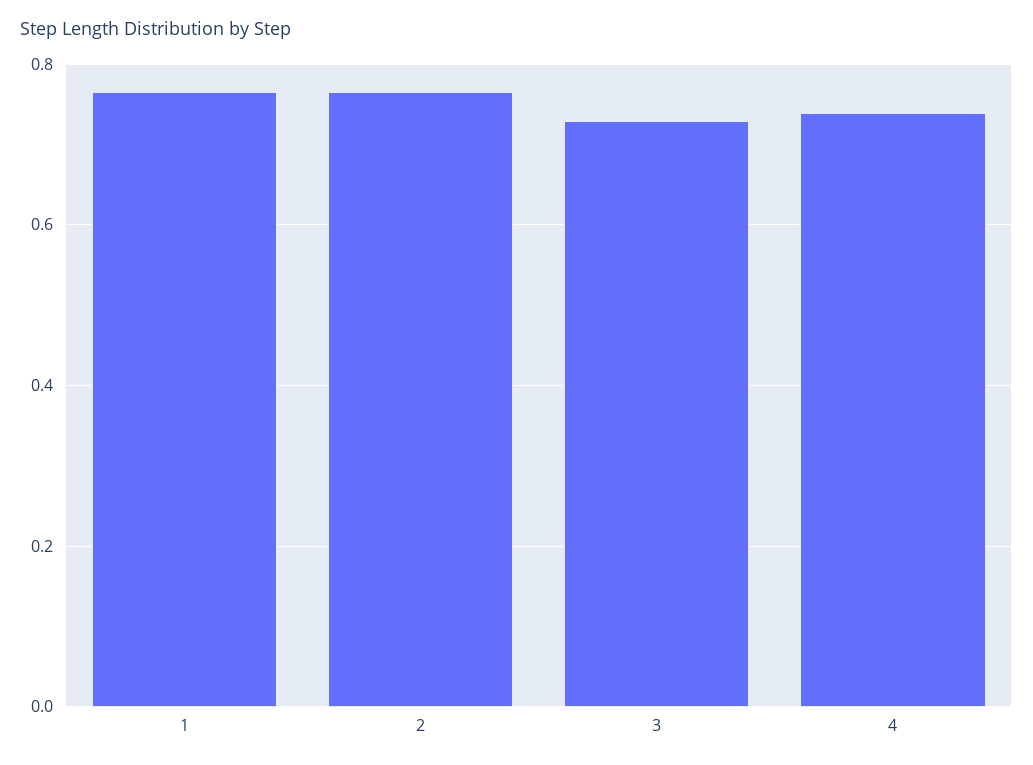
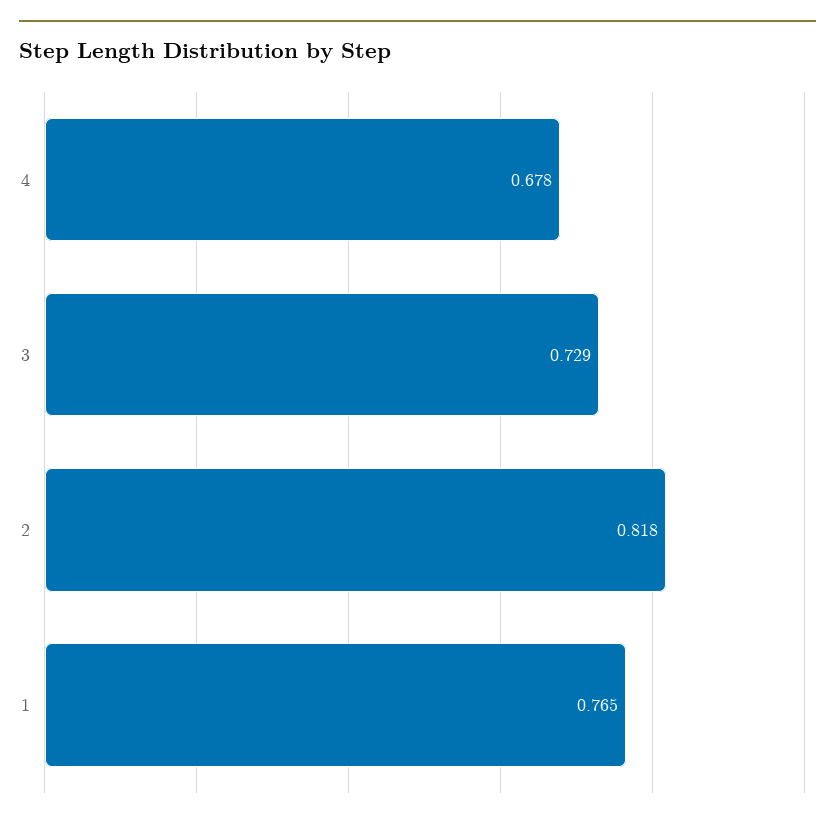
2: 0.76 -> 0.818
4: 0.74 -> 0.678

